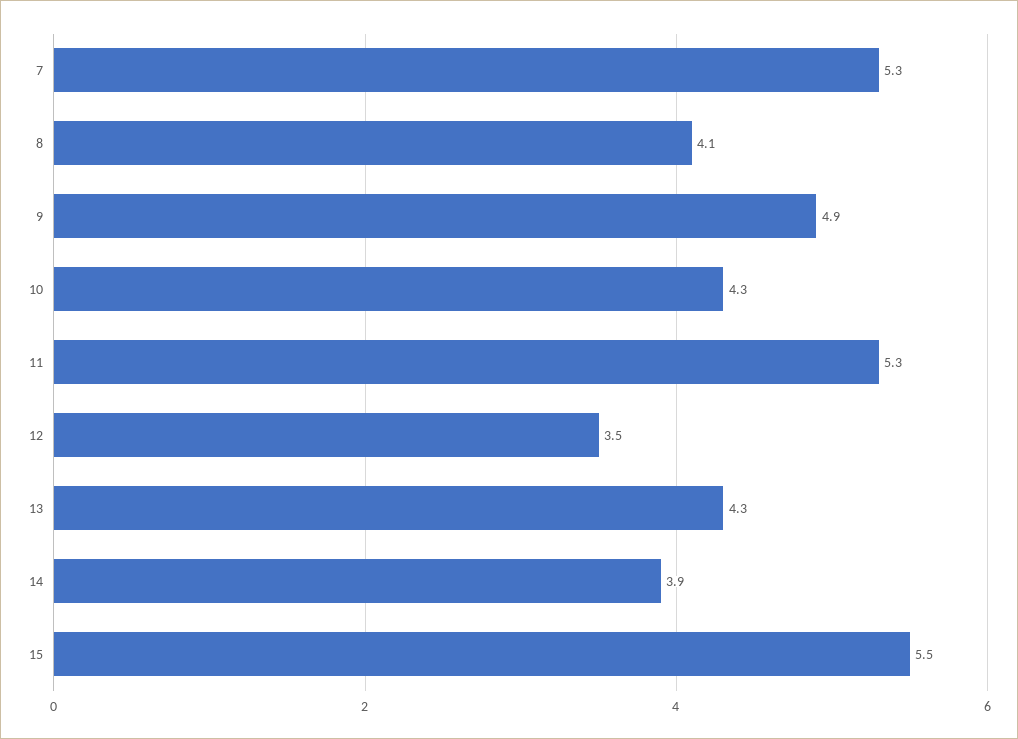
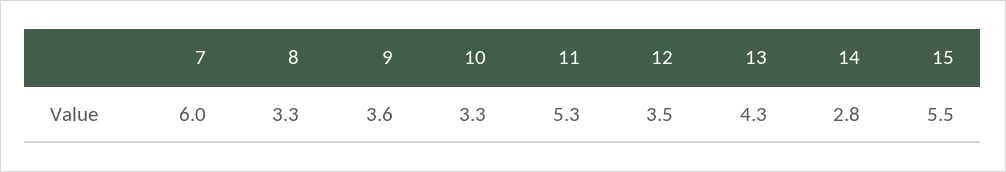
7: 5.3 -> 6
8: 4.1 -> 3.3
9: 4.9 -> 3.6
10: 4.3 -> 3.3
14: 3.9 -> 2.8

